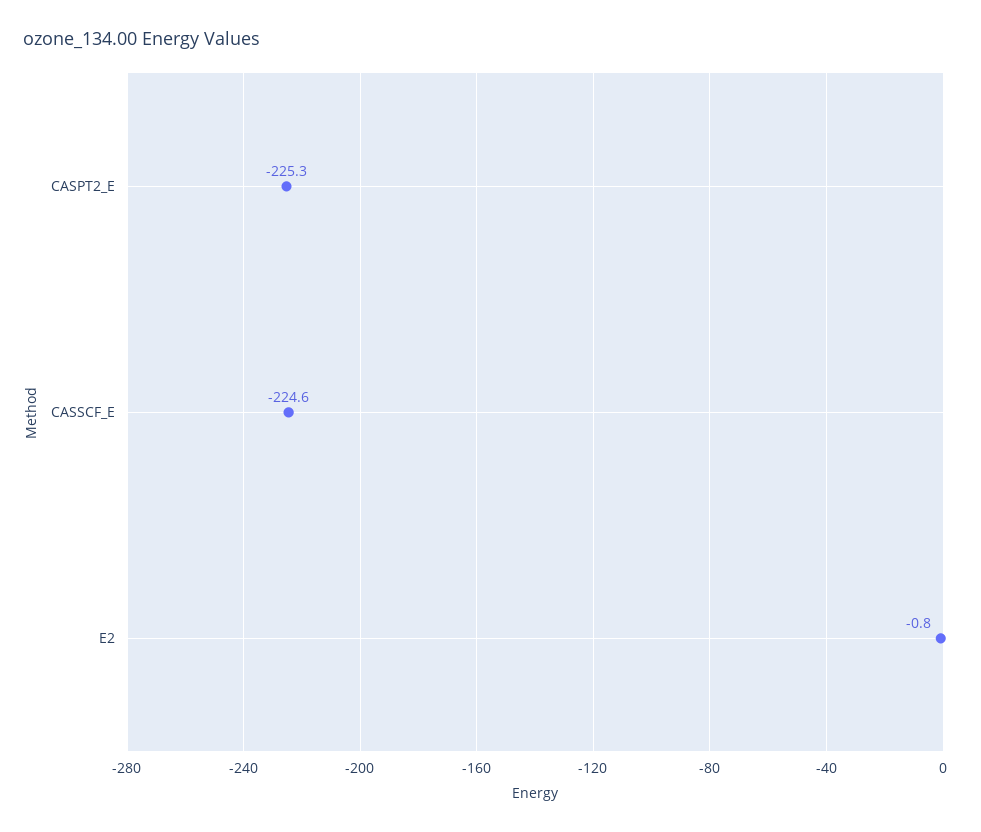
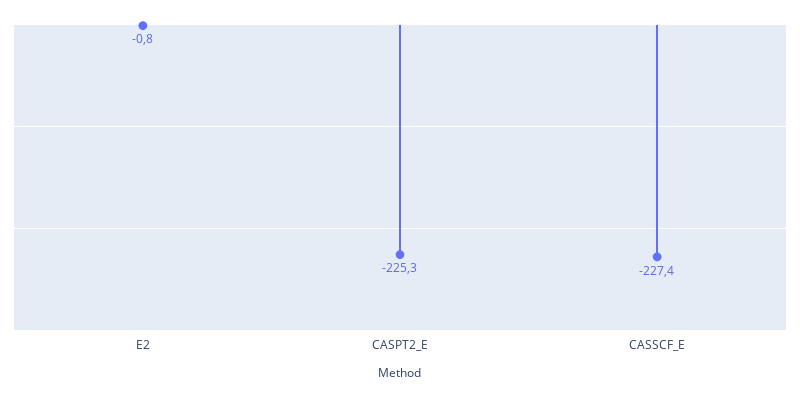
CASSCF_E: -224.6 -> -227.4

